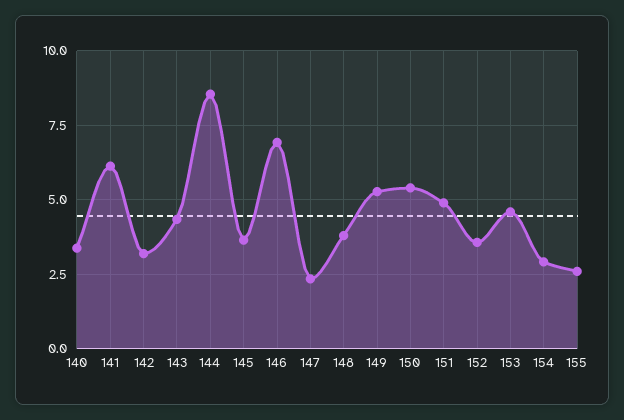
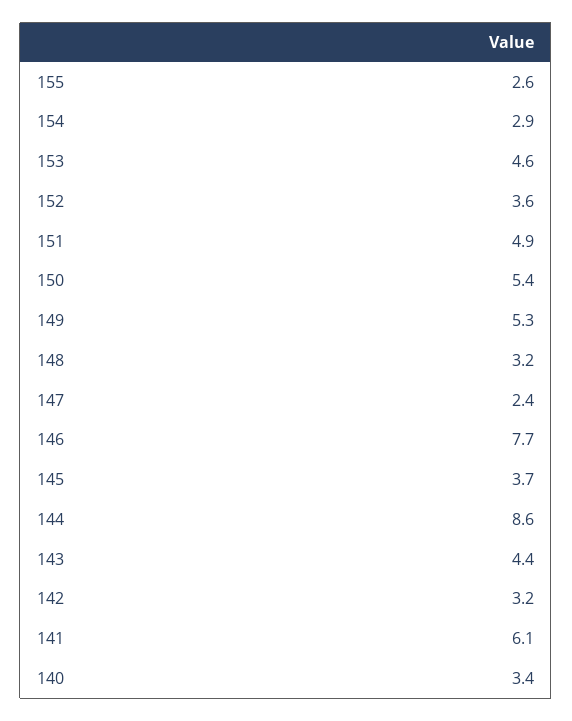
146: 7 -> 7.7
148: 3.75 -> 3.2

